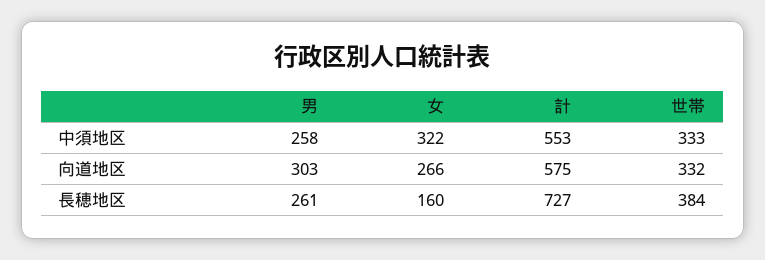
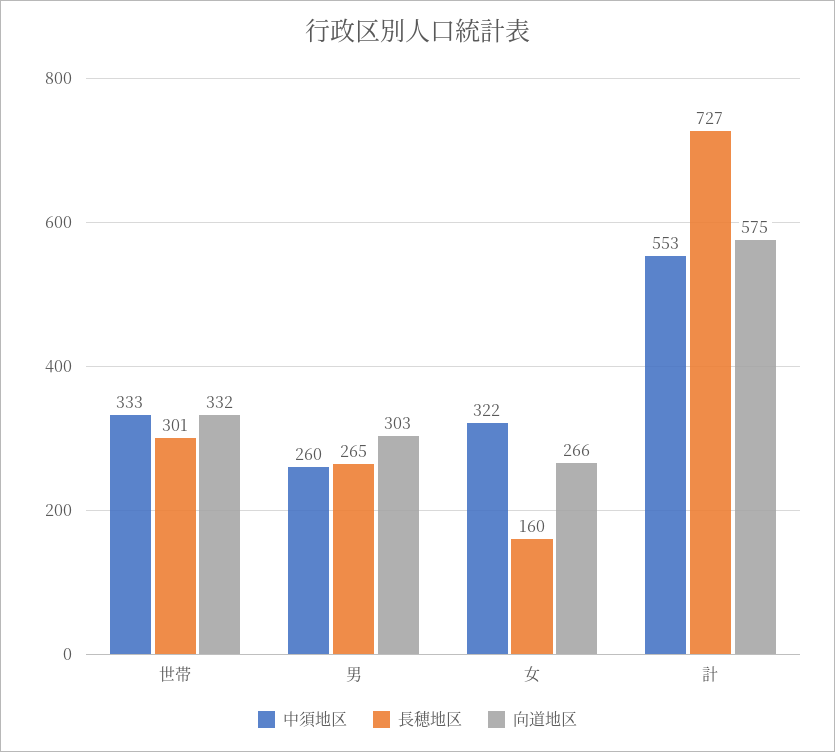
中須地区, 男: 258 -> 260
長穂地区, 男: 261 -> 265
長穂地区, 世帯: 384 -> 301

